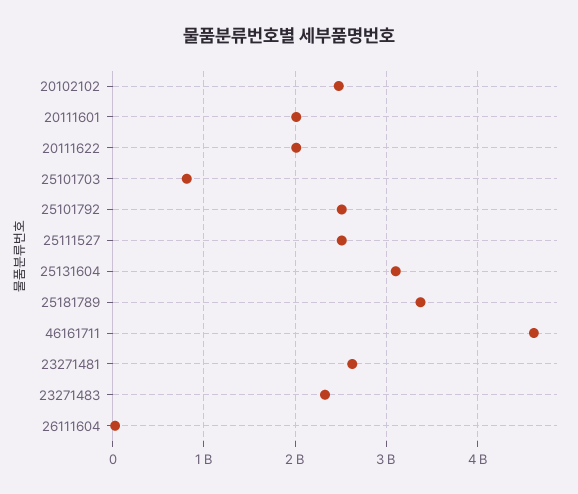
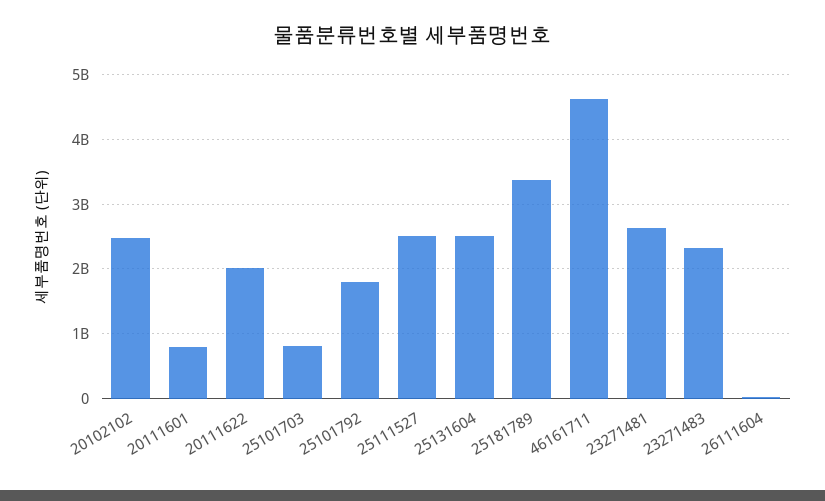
20111601: 2000000000 -> 800000000
25101792: 2500000000 -> 1800000000
25131604: 3100000000 -> 2500000000

